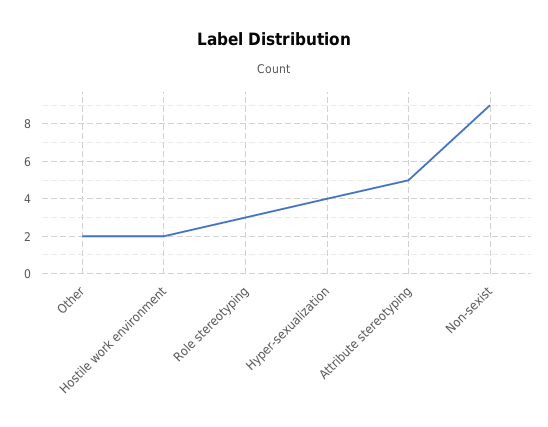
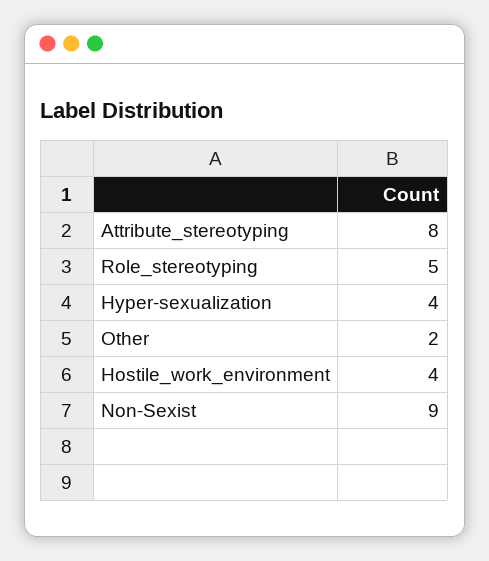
Hostile work environment: 2 -> 4
Role stereotyping: 3 -> 5
Attribute stereotyping: 5 -> 8

